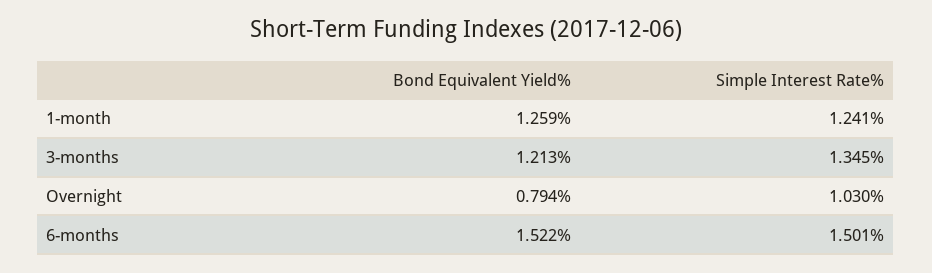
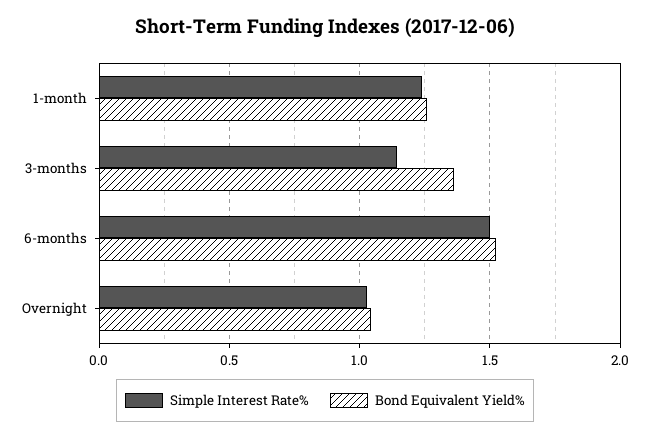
Bond Equivalent Yield%, 3-months: 1.213 -> 1.35
Simple Interest Rate%, 3-months: 1.345 -> 1.15
Bond Equivalent Yield%, Overnight: 0.794 -> 1.05

